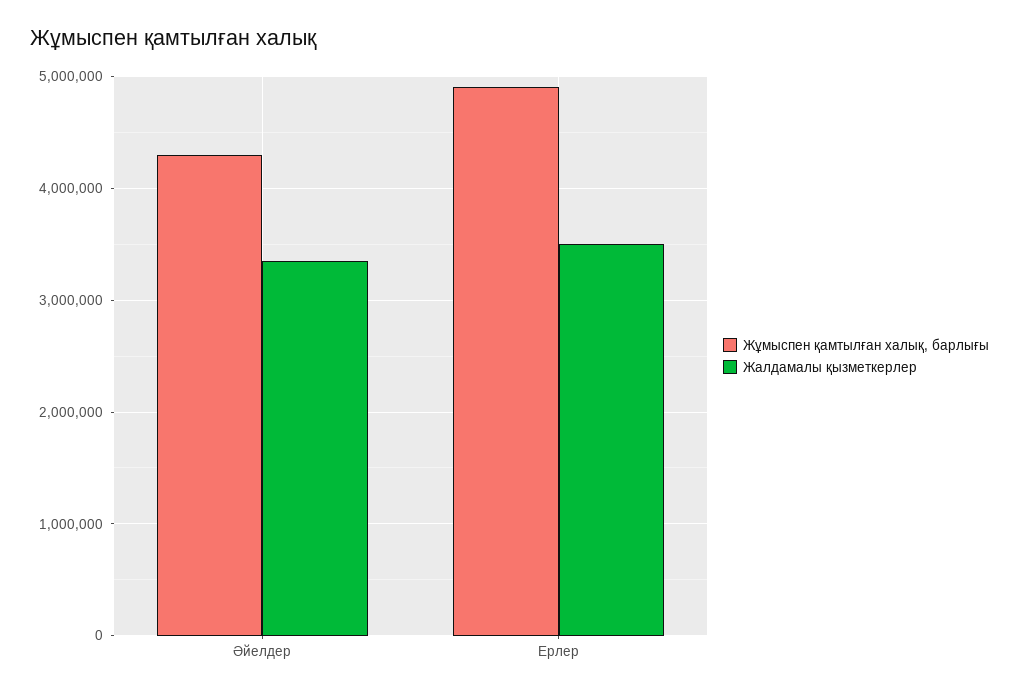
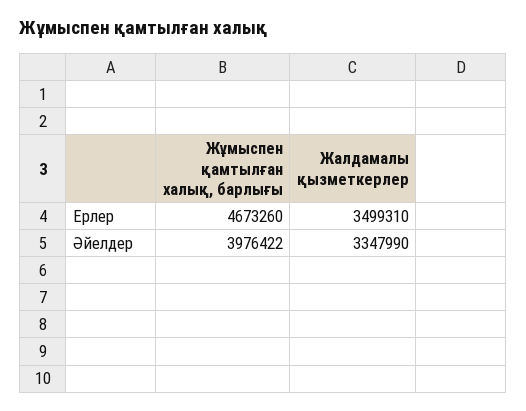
Жұмыспен қамтылған халық, барлығы, Әйелдер: 4300000 -> 3976422
Жұмыспен қамтылған халық, барлығы, Ерлер: 4900000 -> 4673260

